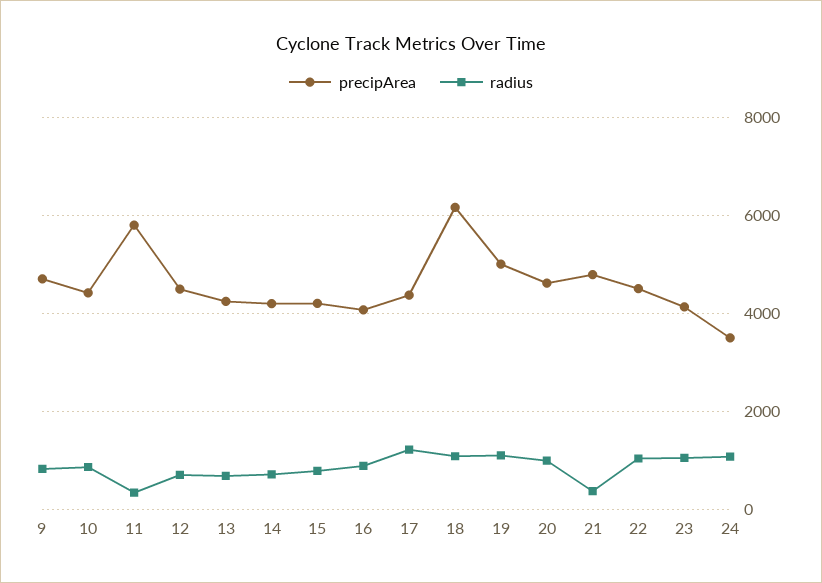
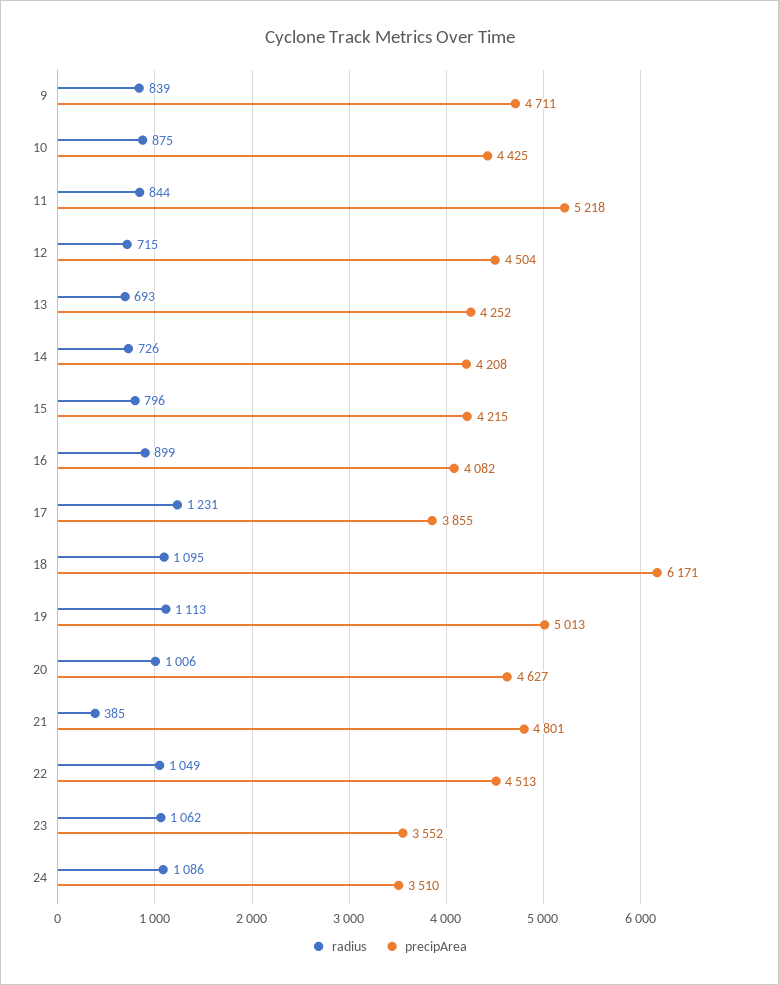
precipArea, 11: 5800 -> 5218
radius, 11: 400 -> 844
precipArea, 17: 4400 -> 3855
precipArea, 23: 4200 -> 3552

